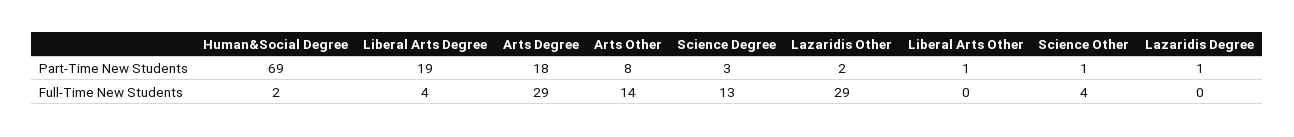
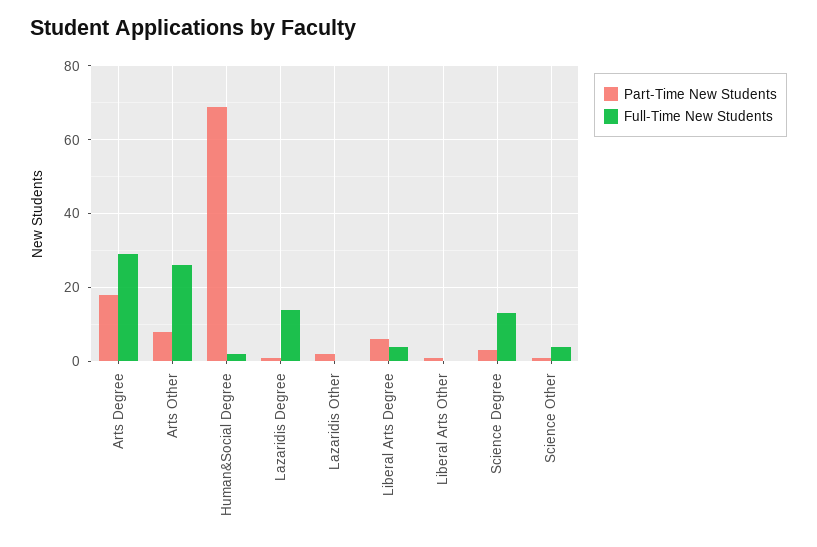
Part-Time New Students, Liberal Arts Degree: 19 -> 5
Full-Time New Students, Arts Other: 14 -> 25
Full-Time New Students, Lazaridis Other: 29 -> 0
Full-Time New Students, Lazaridis Degree: 0 -> 15

